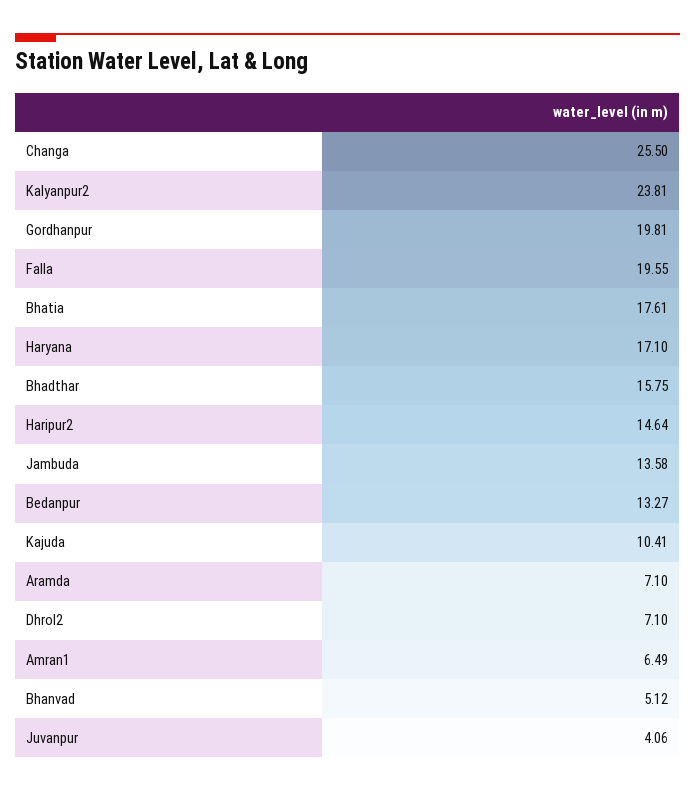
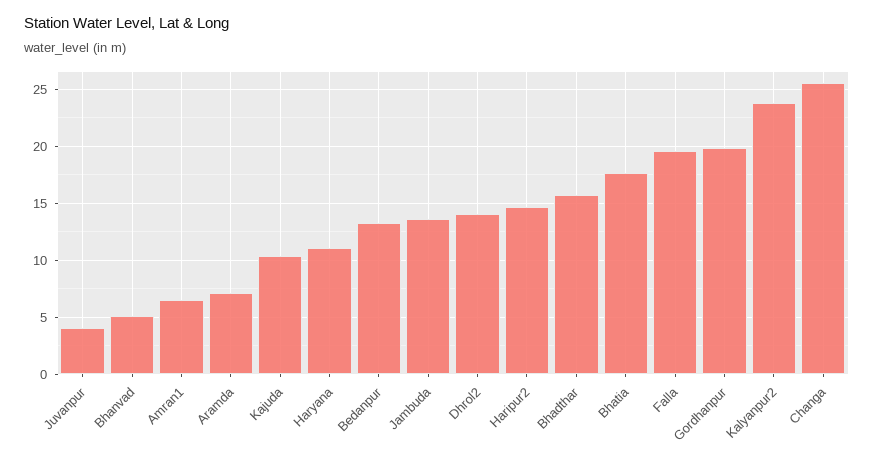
Haryana: 17.1 -> 11
Dhrol2: 7.1 -> 14

